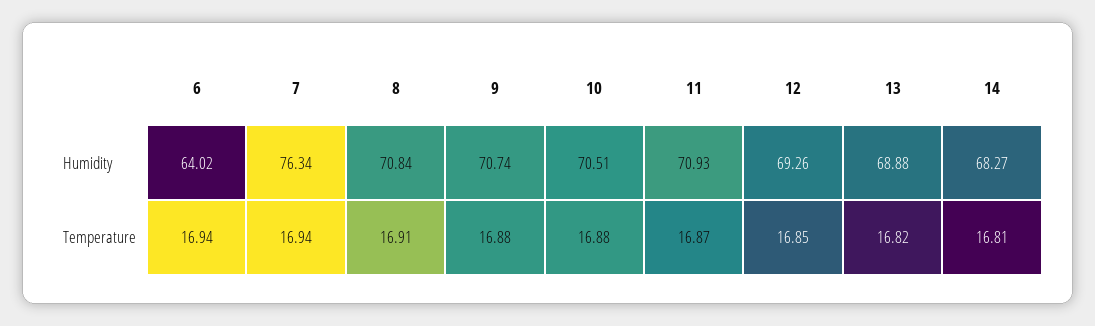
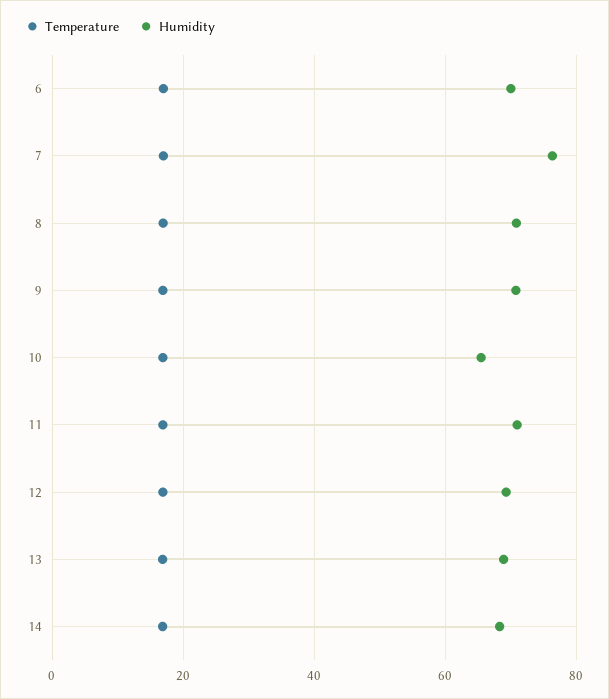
Humidity, 6: 64.02 -> 70
Humidity, 10: 70.51 -> 66

